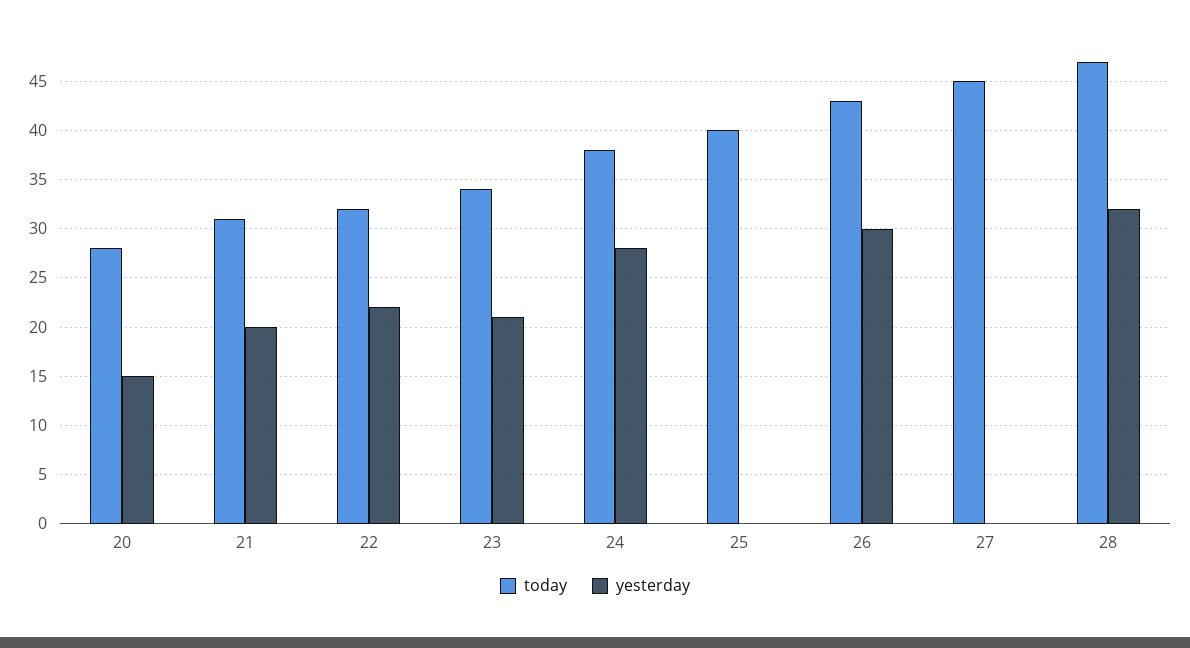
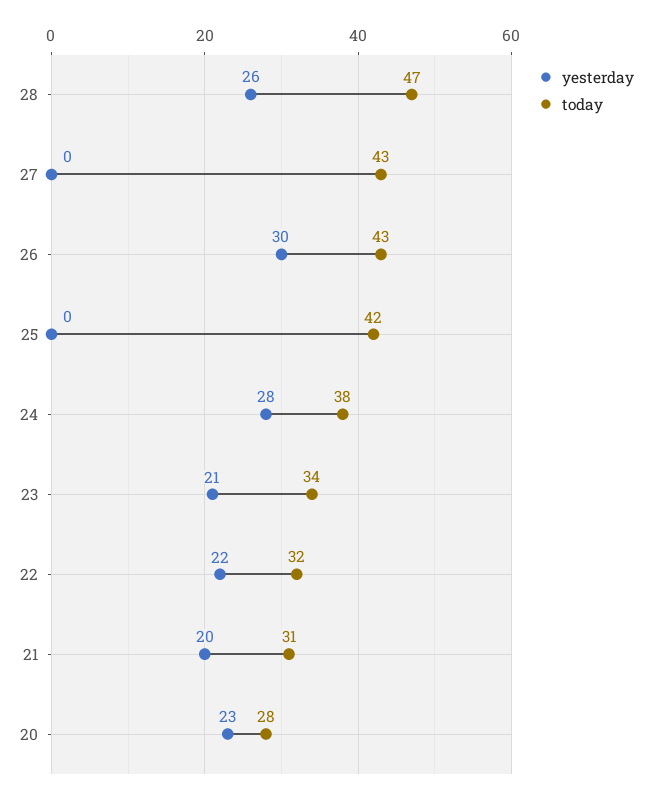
yesterday, 20: 15 -> 23
today, 25: 40 -> 42
today, 27: 45 -> 43
yesterday, 28: 32 -> 26

